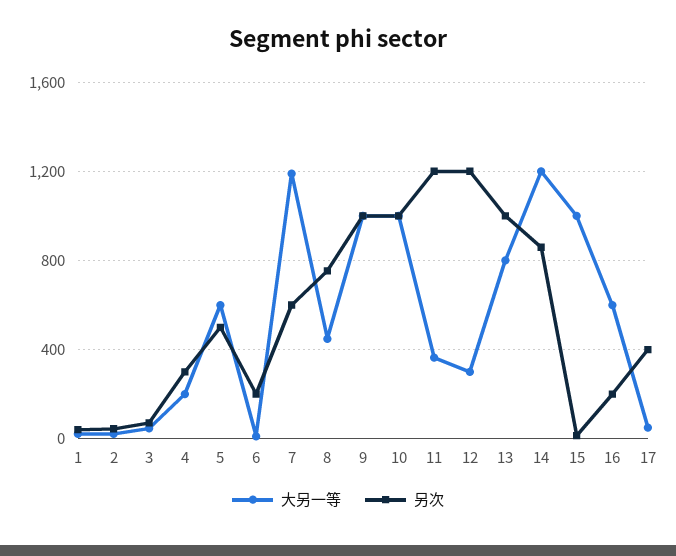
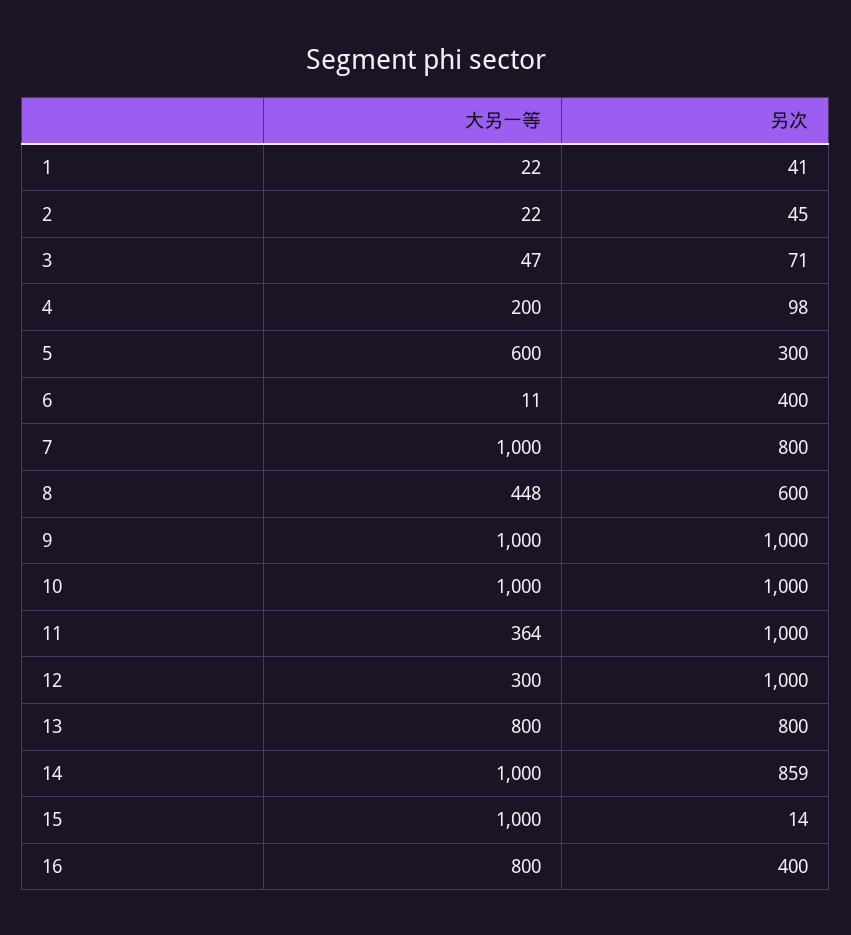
另次, 4: 300 -> 98
另次, 5: 500 -> 300
另次, 6: 200 -> 400
大另一等, 7: 1200 -> 1000
另次, 7: 600 -> 800
另次, 8: 750 -> 600
另次, 11: 1200 -> 1000
另次, 12: 1200 -> 1000
另次, 13: 1000 -> 800
大另一等, 14: 1200 -> 1000
大另一等, 16: 600 -> 800
另次, 16: 200 -> 400
大另一等, 17: 50 -> none
另次, 17: 400 -> none

